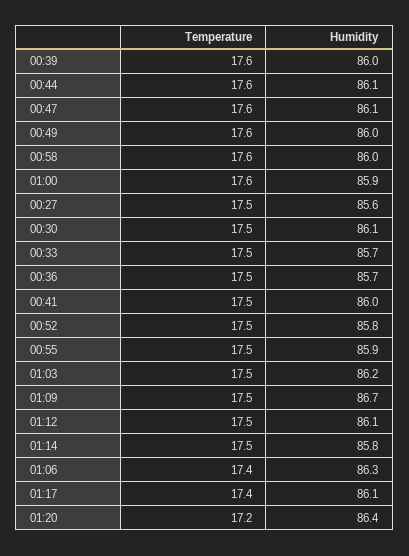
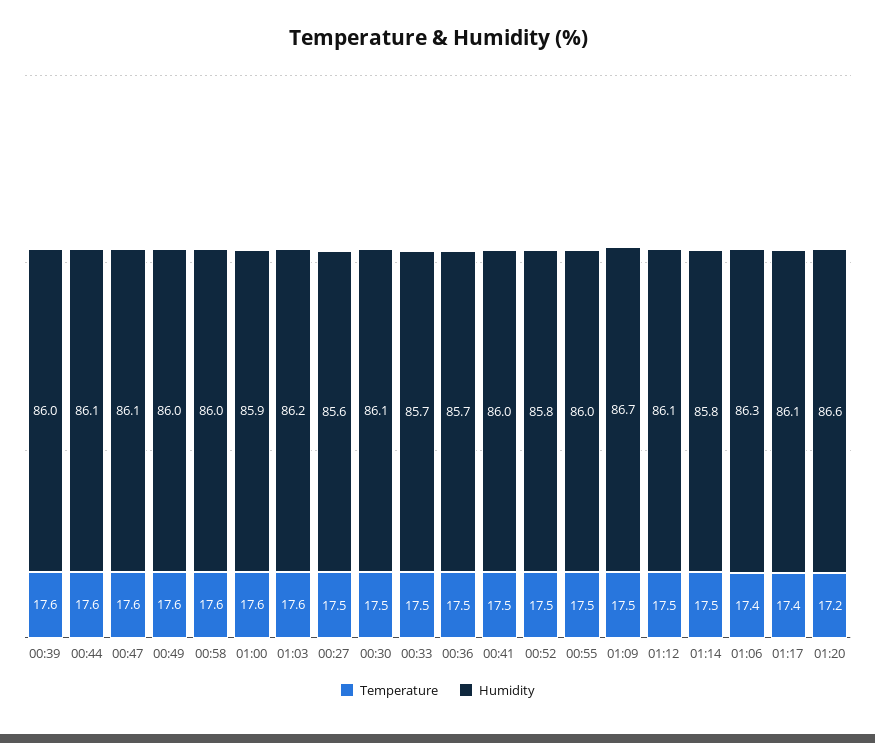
Humidity, 00:55: 85.9 -> 86
Temperature, 01:03: 17.5 -> 17.6
Humidity, 01:20: 86.4 -> 86.6

